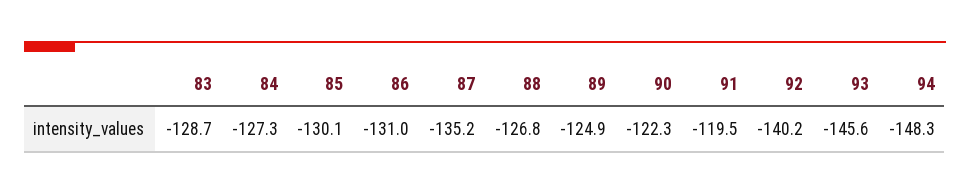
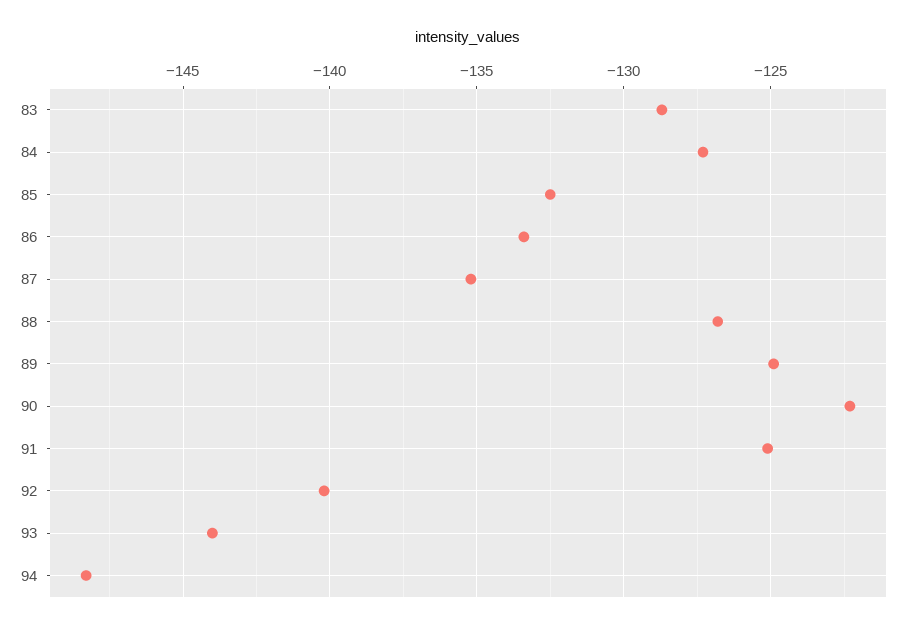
85: -130.1 -> -132.5
86: -131 -> -133.5
91: -119.5 -> -125
93: -145.6 -> -144

